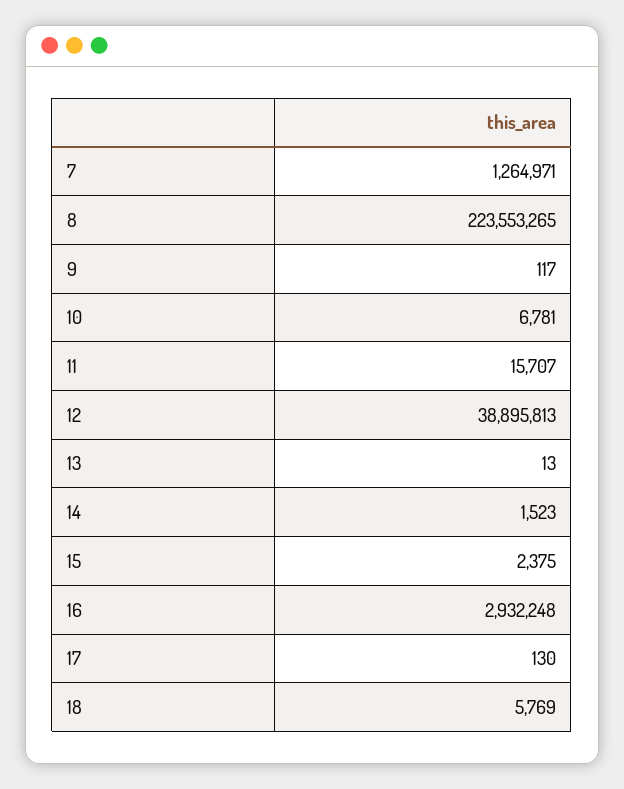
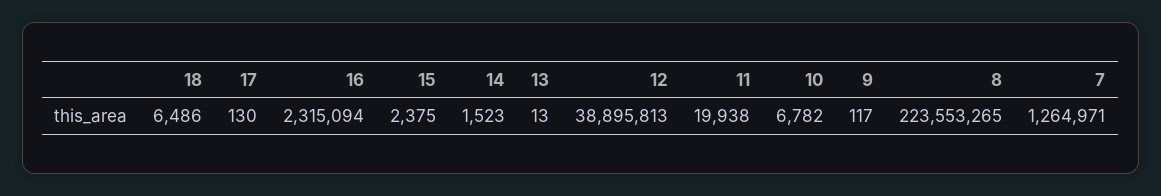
10: 6781 -> 6782
11: 15707 -> 19938
16: 2932248 -> 2315094
18: 5769 -> 6486

